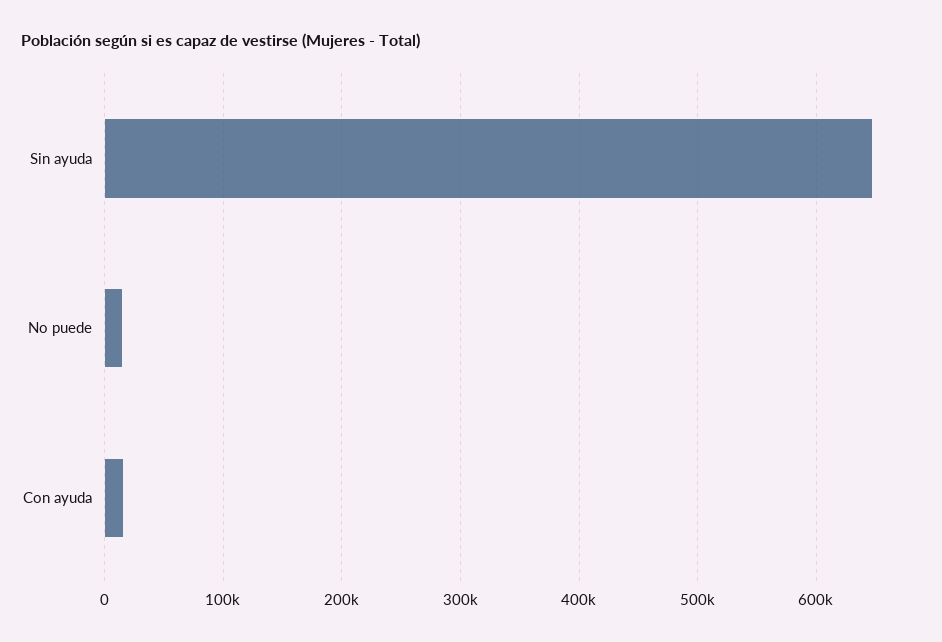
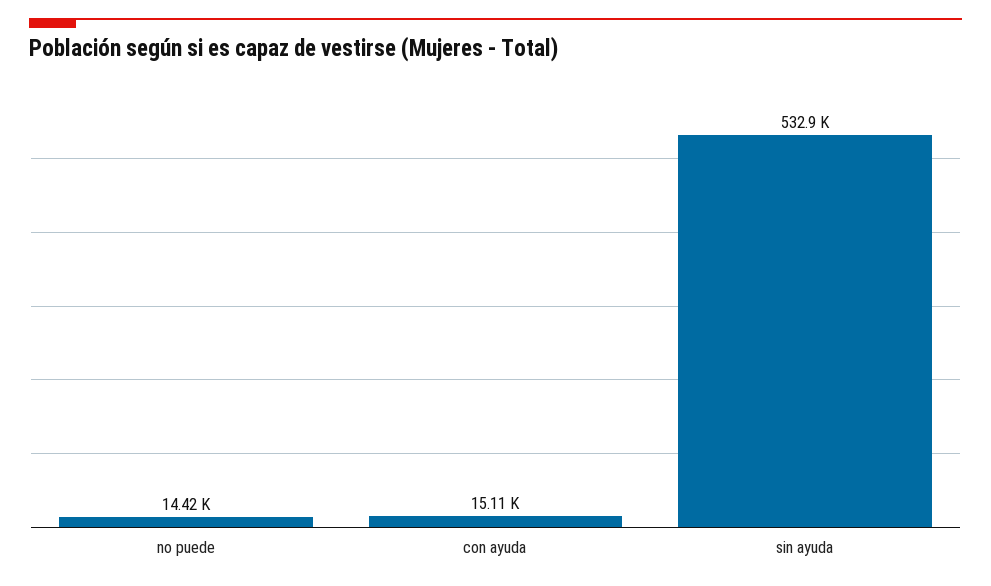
Sin ayuda: 650000 -> 532900

